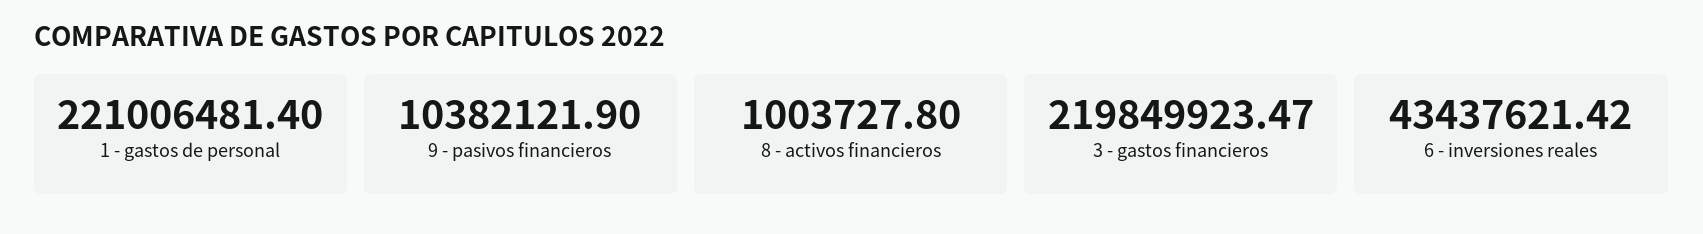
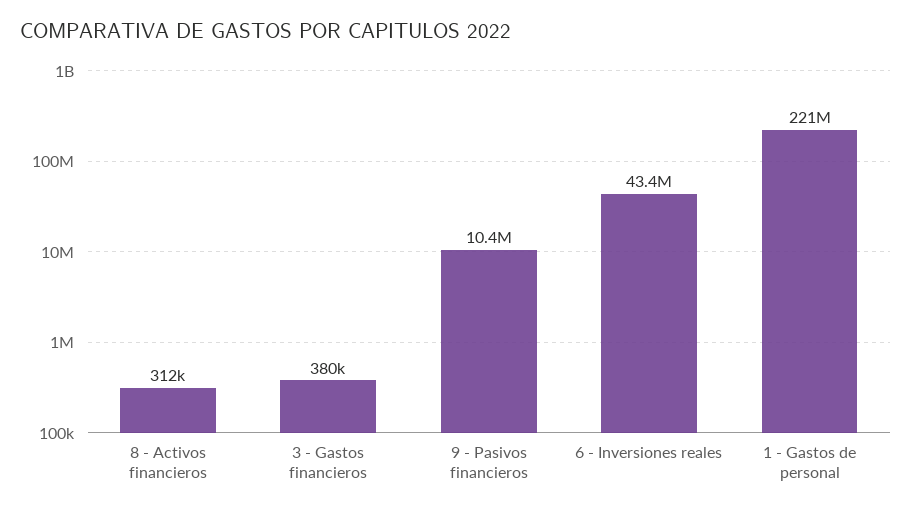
8 - activos financieros: 1003727.8 -> 312000
3 - gastos financieros: 219849923.47 -> 380000

